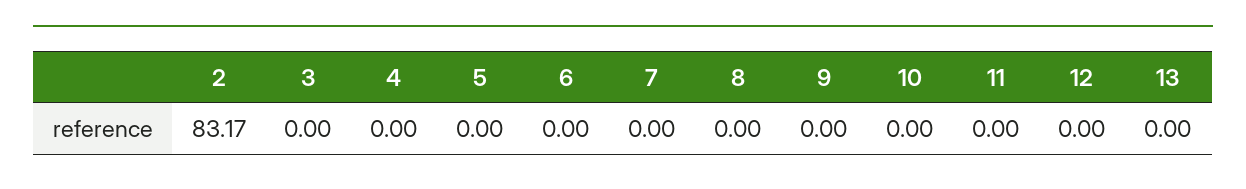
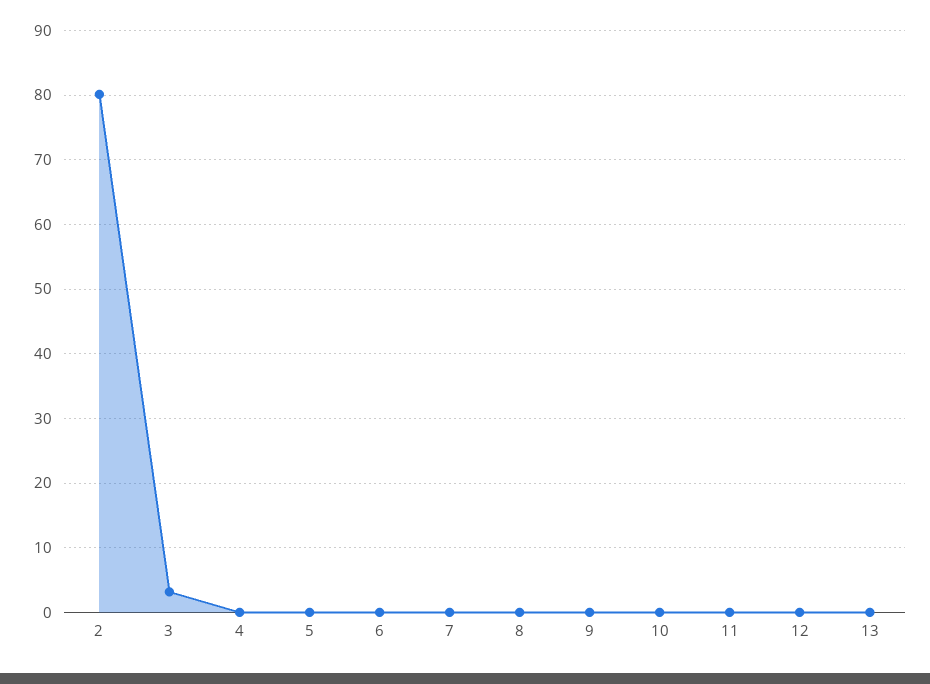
2: 83.17 -> 80
3: 0 -> 3

